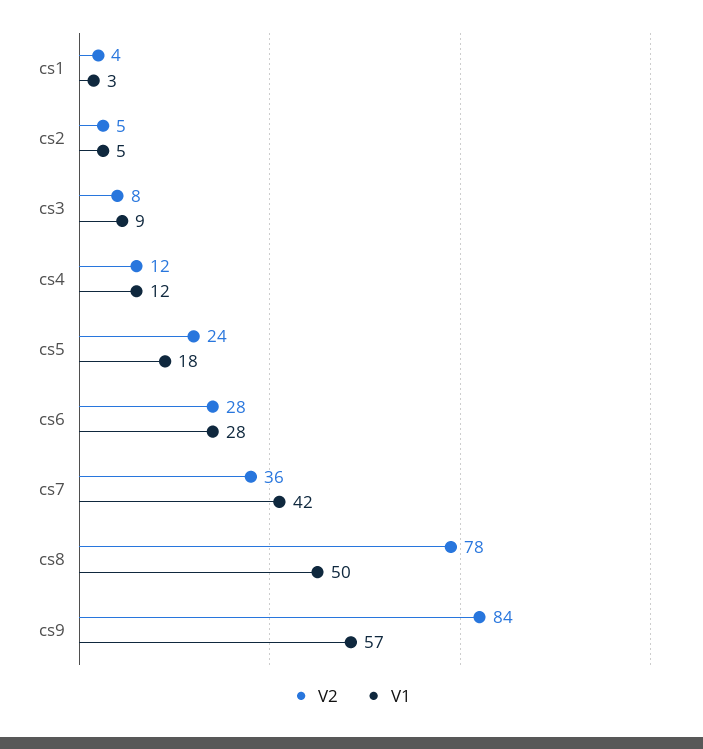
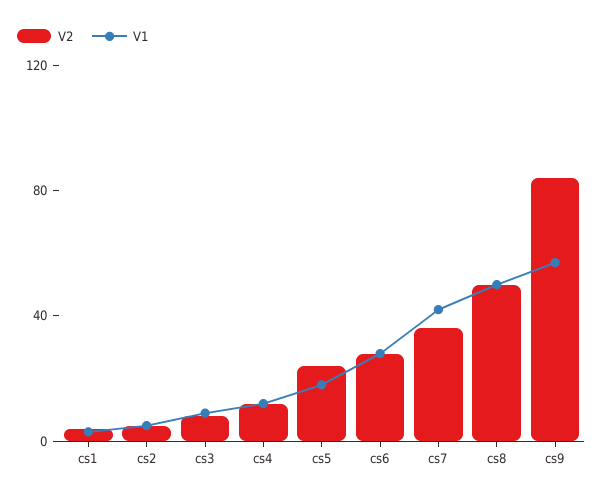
V2, cs8: 78 -> 50

